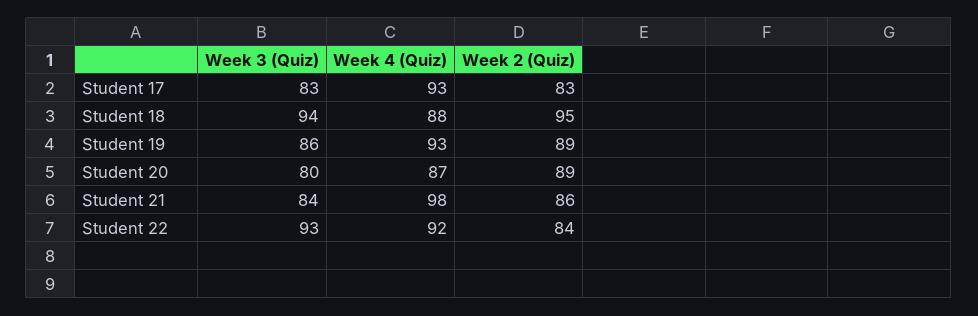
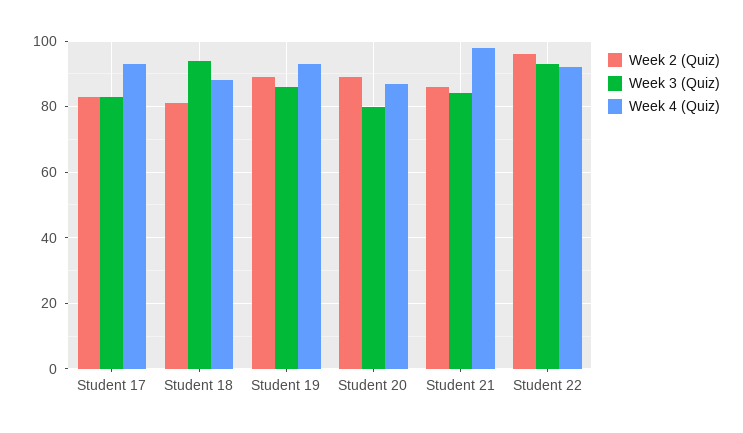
Week 2 (Quiz), Student 18: 95 -> 80
Week 2 (Quiz), Student 22: 84 -> 95

